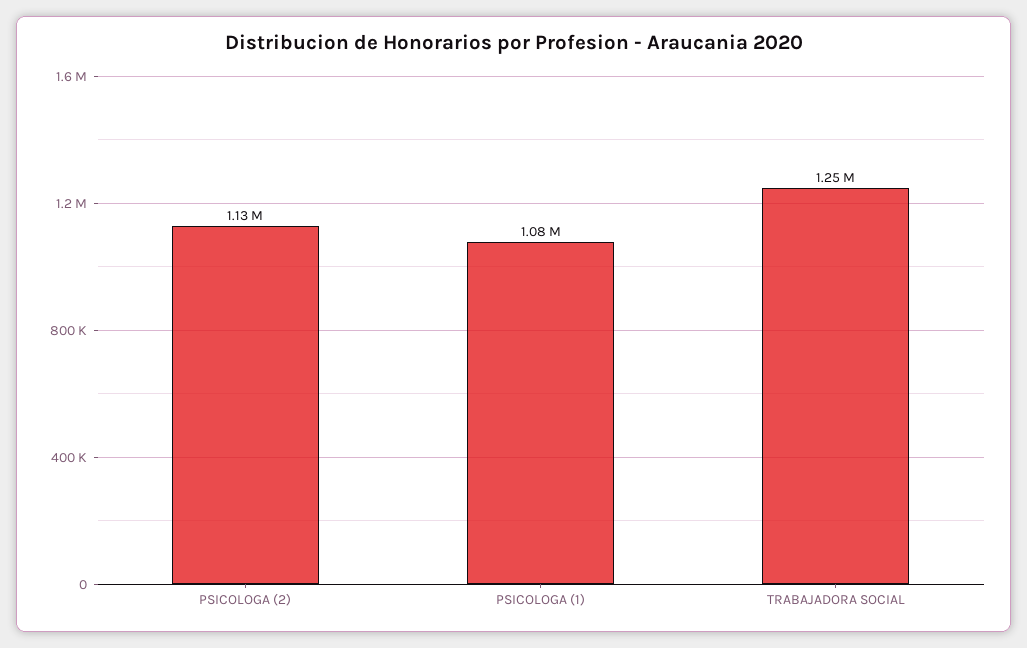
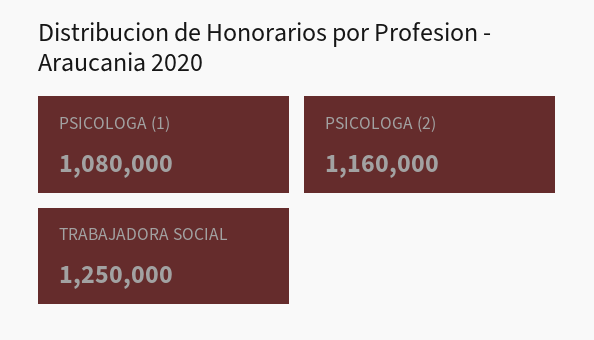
PSICOLOGA (2): 1130000 -> 1160000

